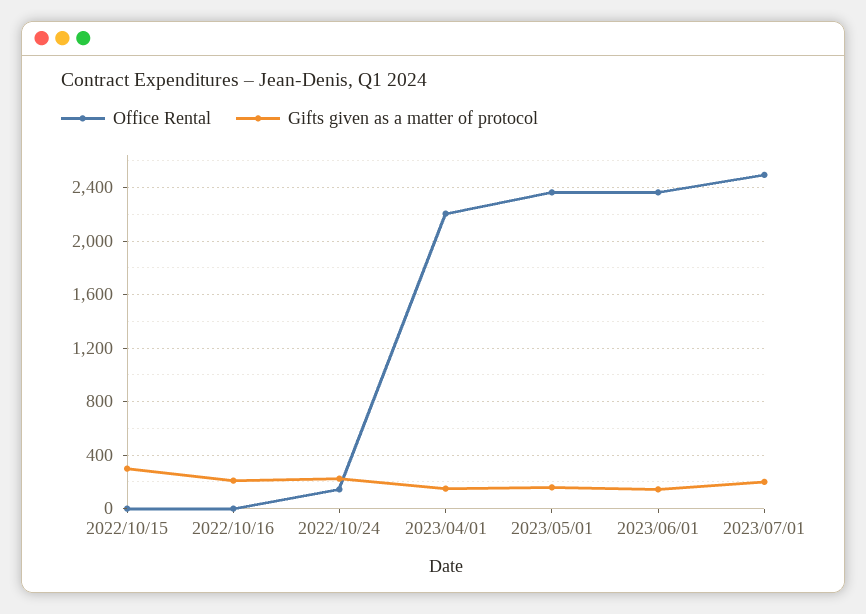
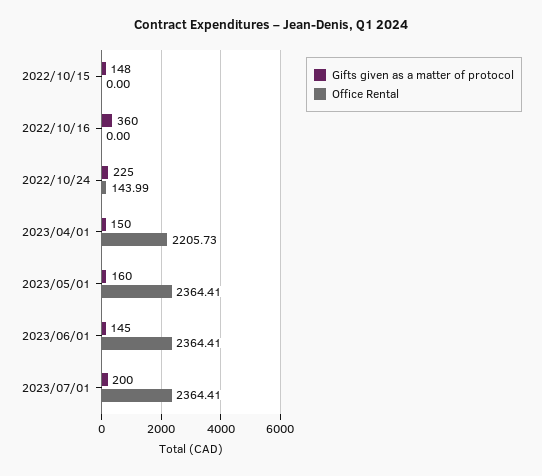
Gifts given as a matter of protocol, 2022/10/15: 300 -> 148
Gifts given as a matter of protocol, 2022/10/16: 200 -> 360
Office Rental, 2023/07/01: 2500 -> 2364.41

